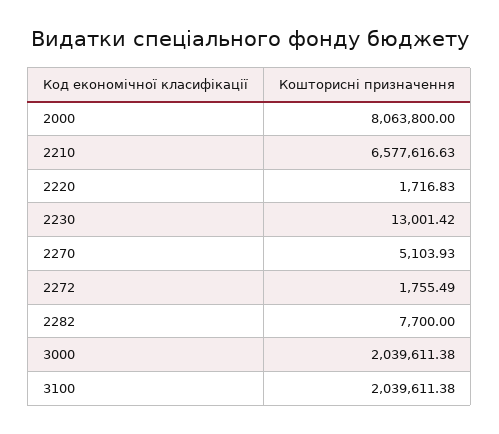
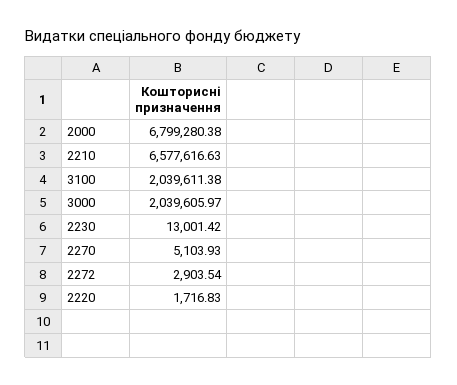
2000: 8063800 -> 6799280.38
2272: 1755.49 -> 2903.54
2282: 7700 -> none
3000: 2039611.38 -> 2039605.97

